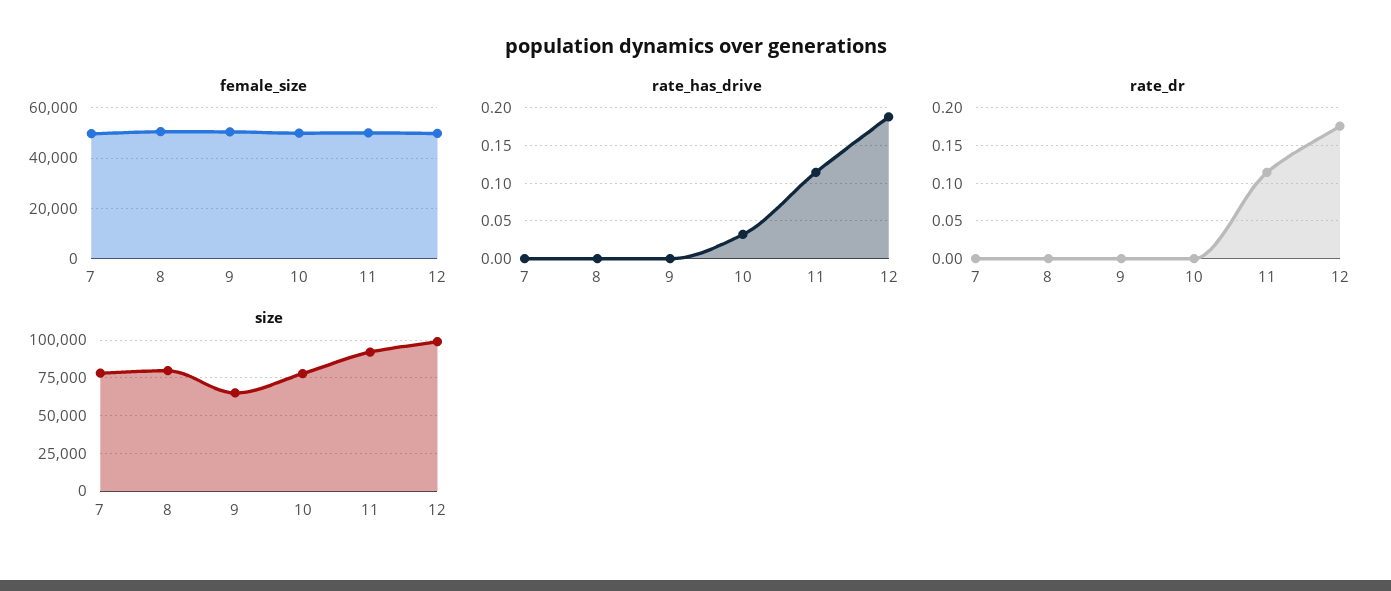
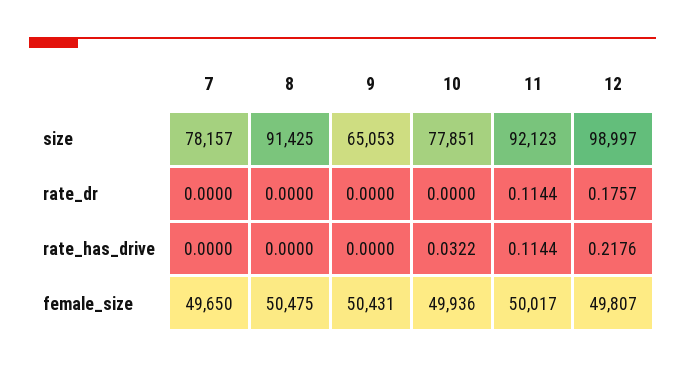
rate_has_drive, 12: 0.19 -> 0.2176
size, 8: 80000 -> 91425

